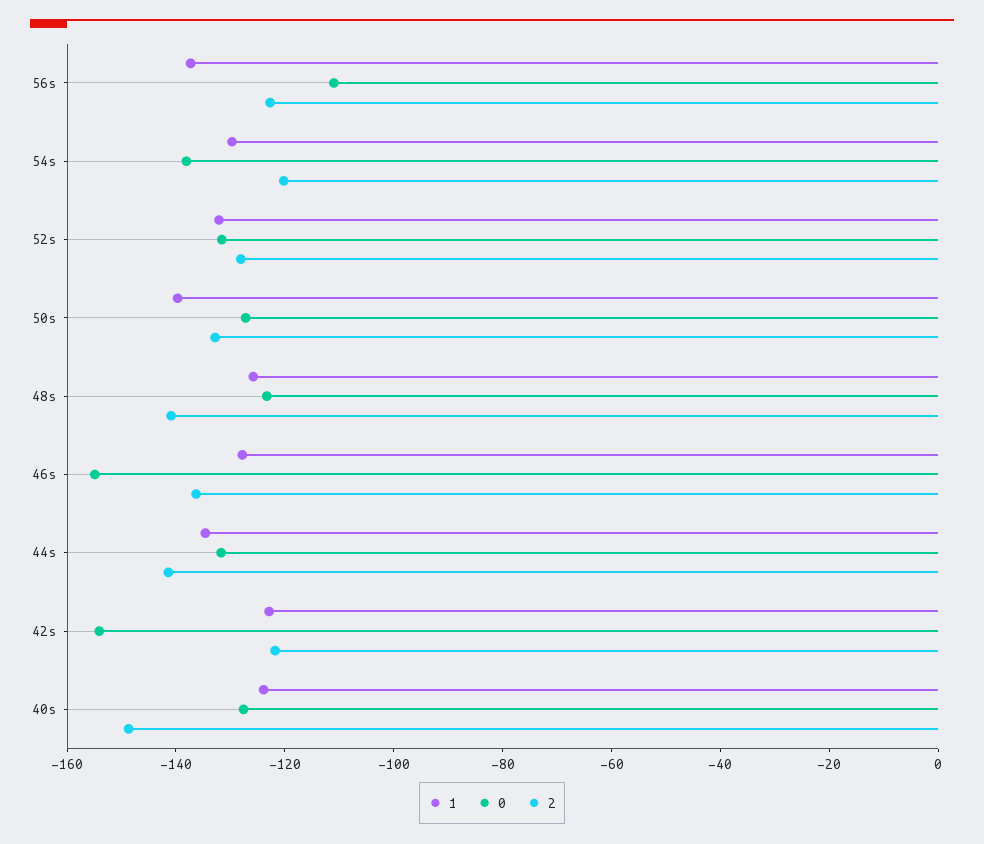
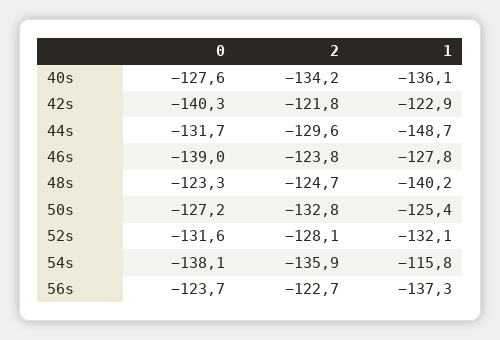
0, 56s: -110 -> -123.7
1, 54s: -130 -> -115.8
2, 54s: -120 -> -135.9
1, 50s: -140 -> -125.4
1, 48s: -125 -> -140.2
2, 48s: -140 -> -124.7
0, 46s: -155 -> -139
2, 46s: -135 -> -123.8
1, 44s: -135 -> -148.7
2, 44s: -140 -> -129.6
0, 42s: -155 -> -140.3
1, 40s: -125 -> -136.1
2, 40s: -150 -> -134.2

